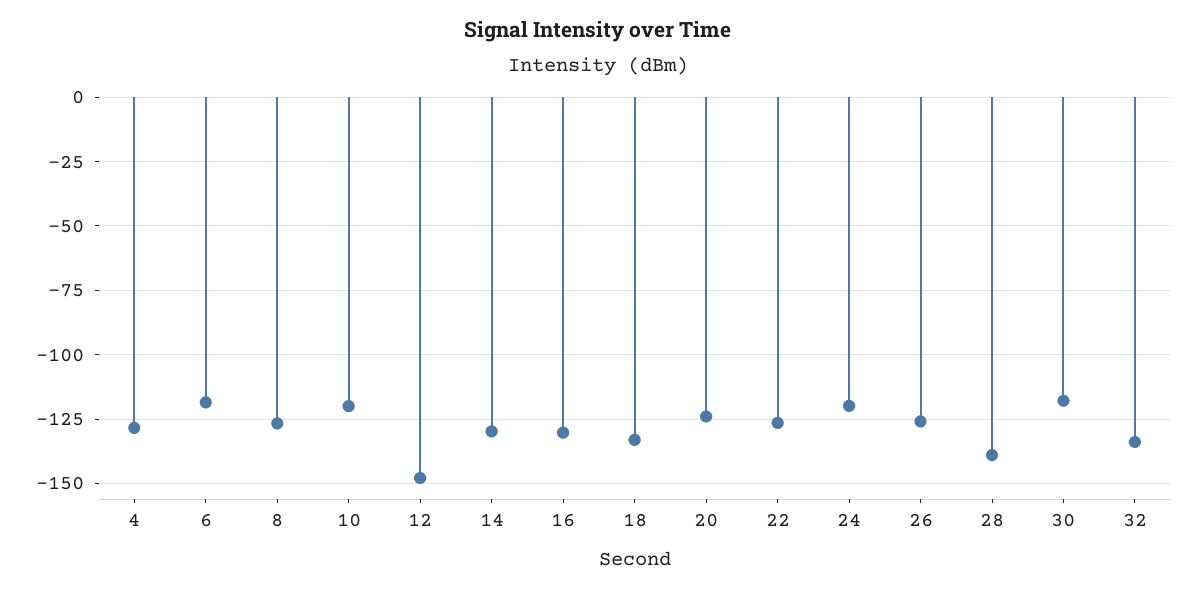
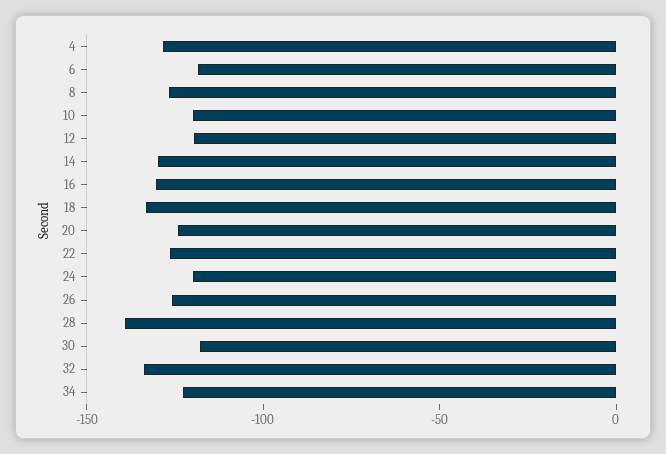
12: -147.5 -> -120
34: none -> -120

